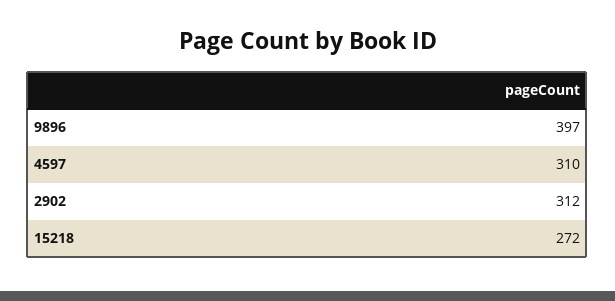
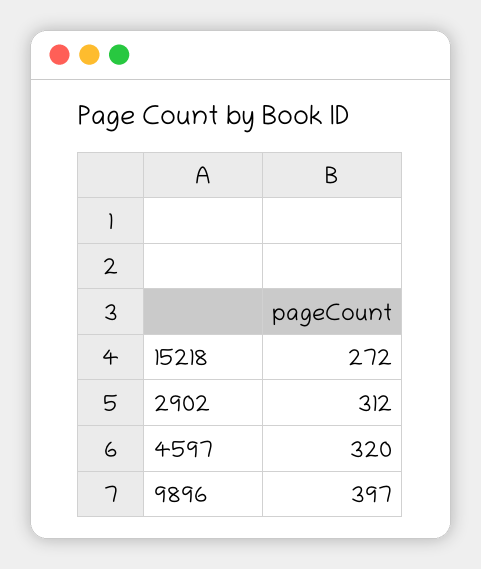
4597: 310 -> 320

